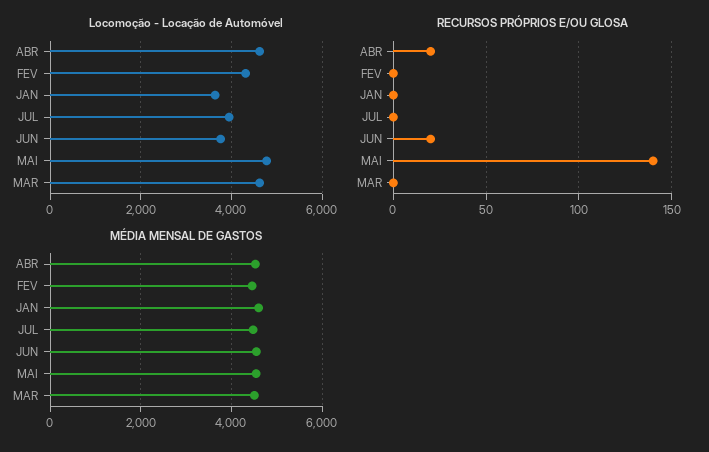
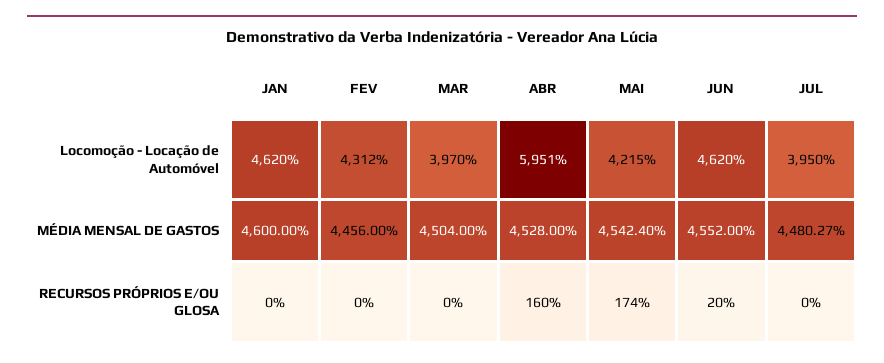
Locomoção - Locação de Automóvel, ABR: 4600 -> 5951
Locomoção - Locação de Automóvel, JAN: 3600 -> 4620
Locomoção - Locação de Automóvel, JUN: 3800 -> 4620
Locomoção - Locação de Automóvel, MAI: 4800 -> 4215
Locomoção - Locação de Automóvel, MAR: 4600 -> 3970
RECURSOS PRÓPRIOS E/OU GLOSA, ABR: 20 -> 160
RECURSOS PRÓPRIOS E/OU GLOSA, MAI: 140 -> 174

